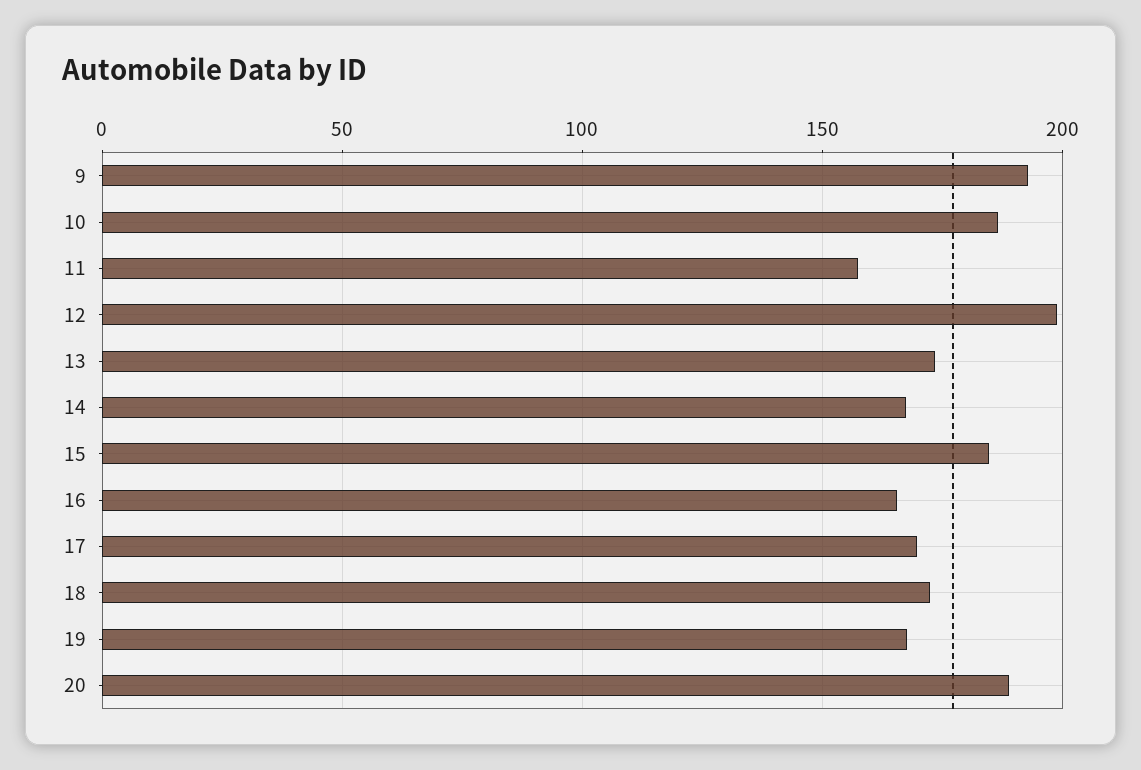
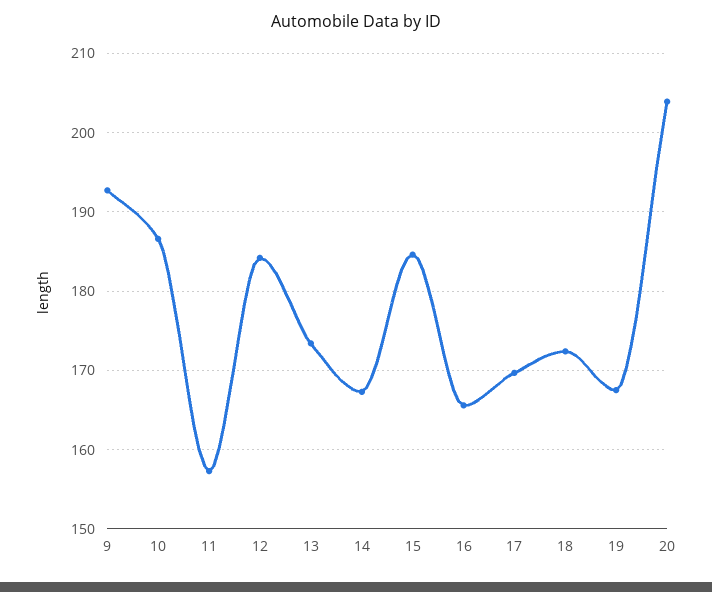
12: 200 -> 184
20: 190 -> 204

